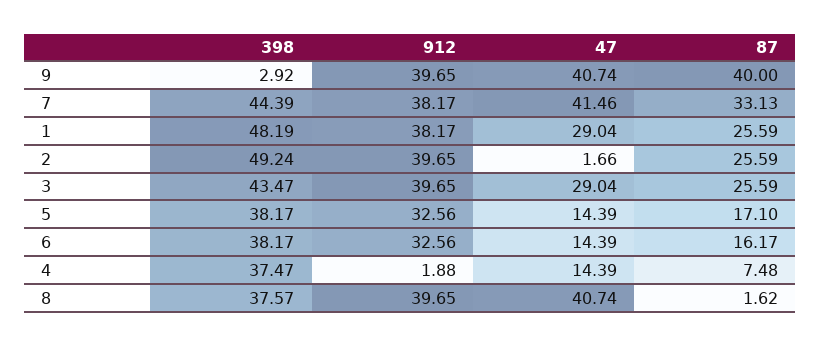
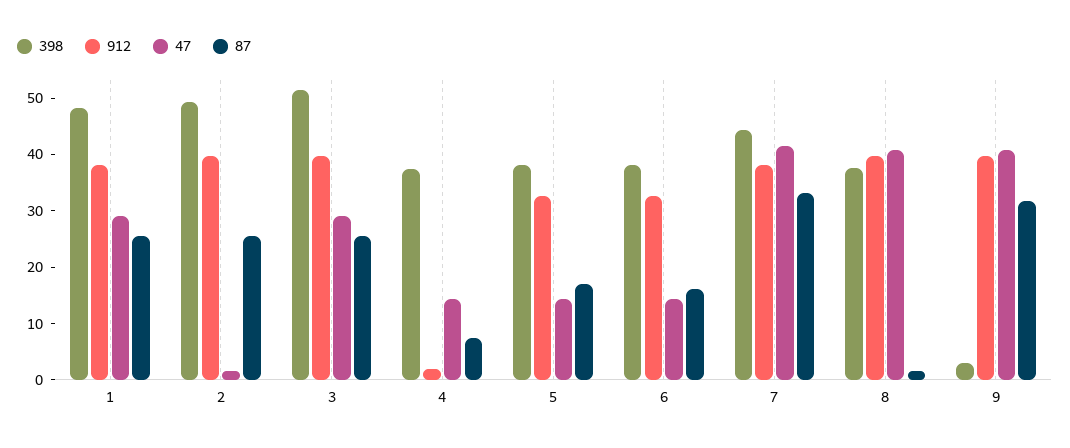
87, 9: 40 -> 32
398, 3: 43.47 -> 52

